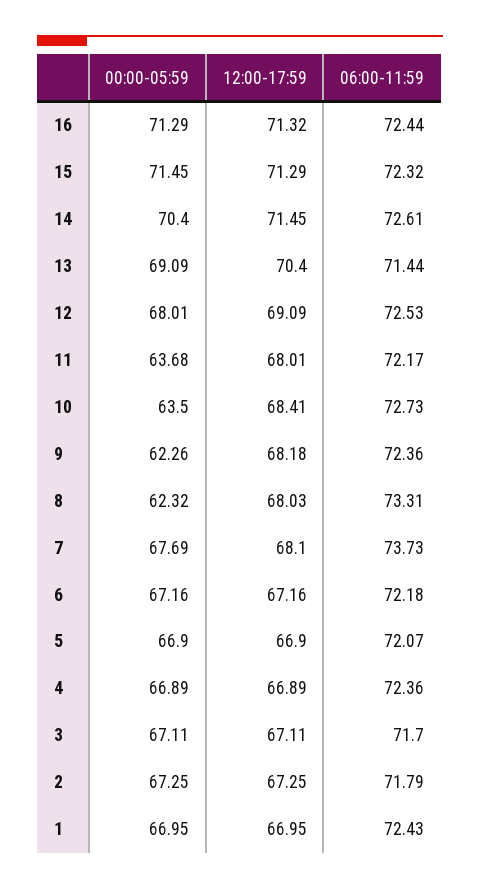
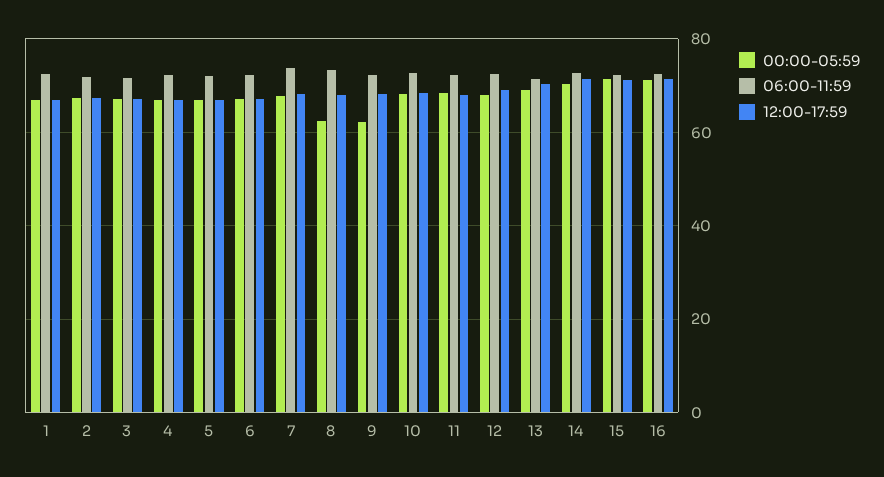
00:00-05:59, 11: 63.68 -> 68
00:00-05:59, 10: 63.5 -> 68

